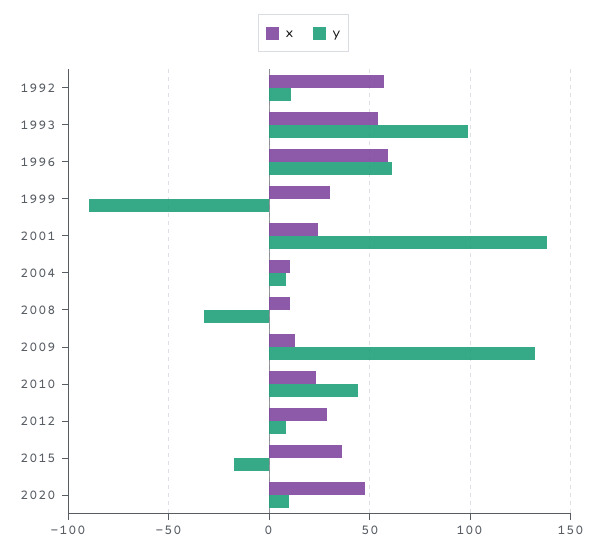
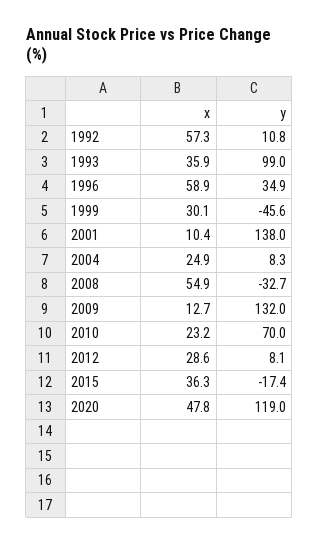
x, 1993: 55 -> 35.9
y, 1996: 60 -> 34.9
y, 1999: -90 -> -45.6
x, 2001: 25 -> 10.4
x, 2004: 10 -> 24.9
x, 2008: 10 -> 54.9
y, 2010: 45 -> 70
y, 2020: 10 -> 119

